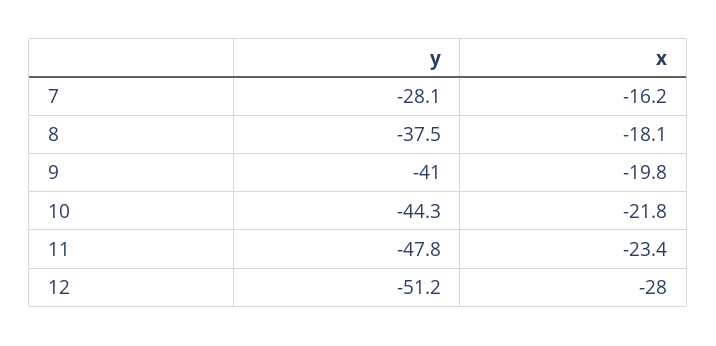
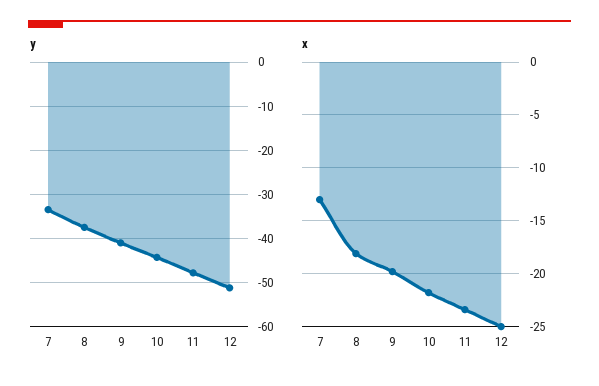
y, 7: -28.1 -> -34
x, 7: -16.2 -> -13
x, 12: -28 -> -25

